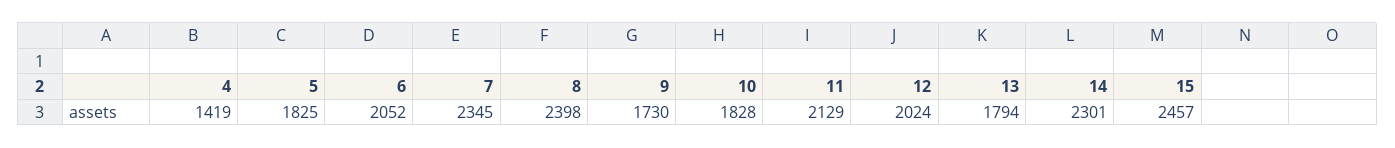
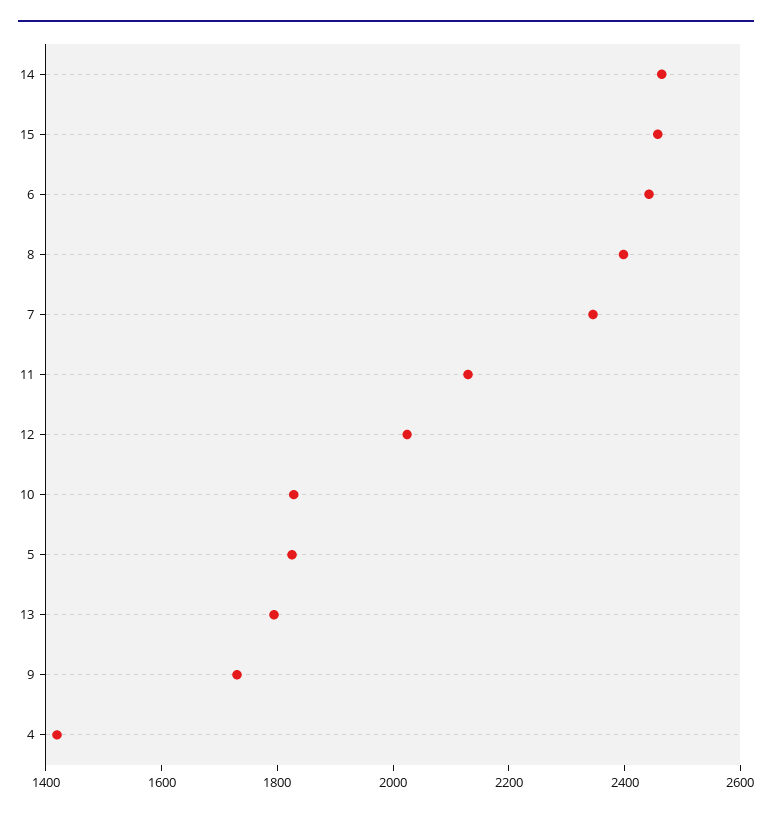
6: 2052 -> 2450
14: 2301 -> 2450

